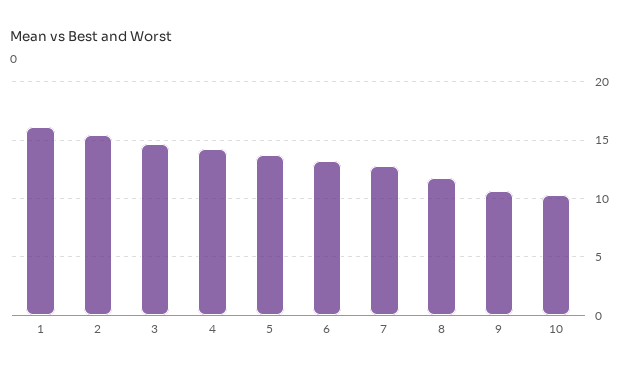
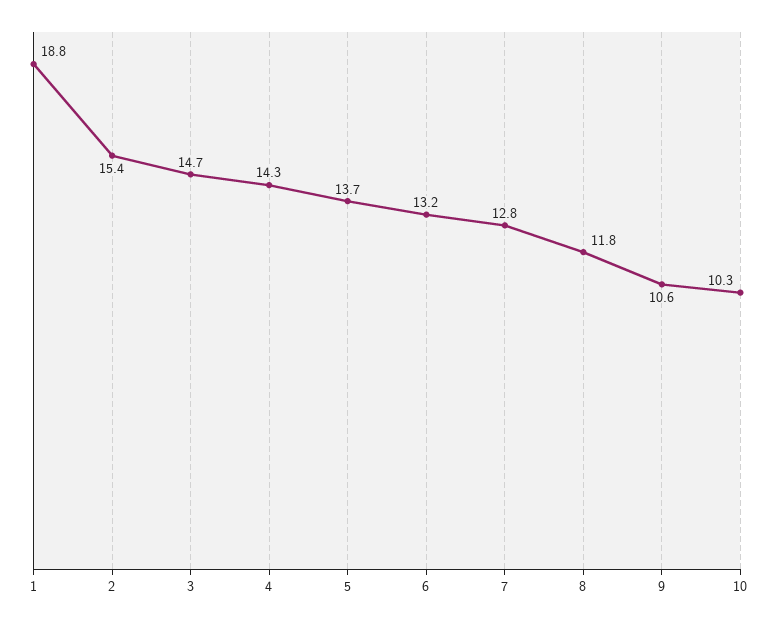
1: 16 -> 18.8

